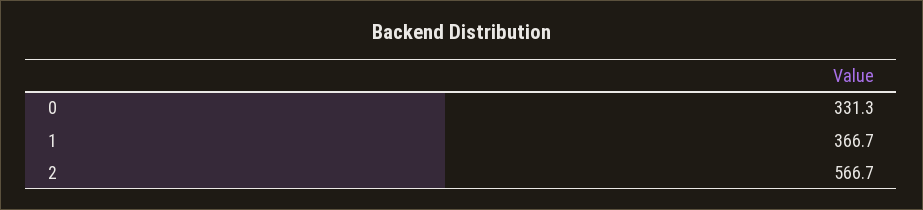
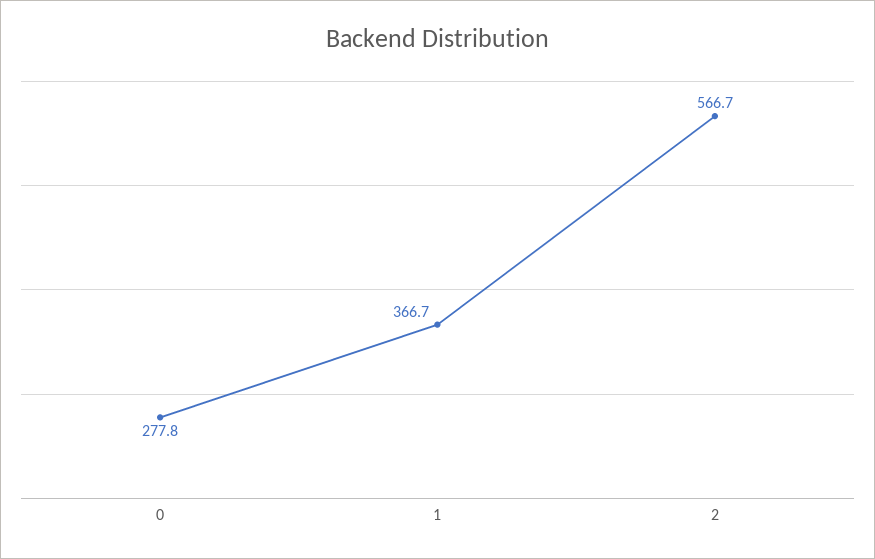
0: 331.3 -> 277.8

